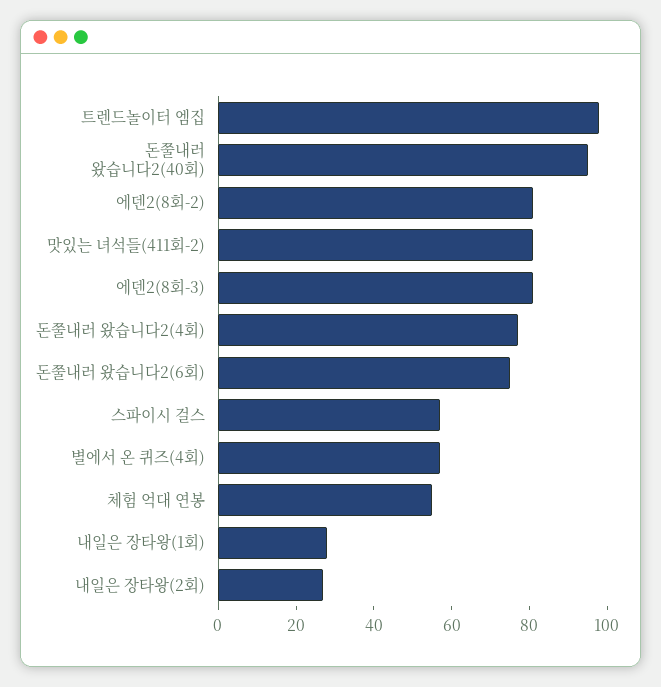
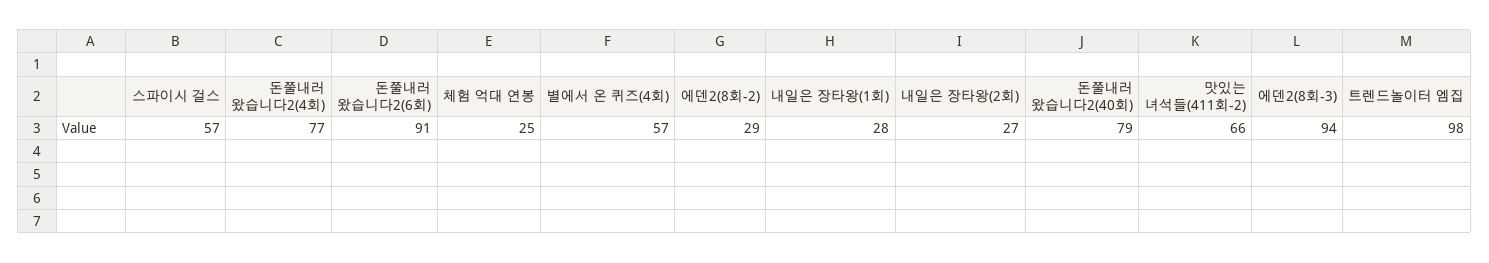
돈쭐내러 왔습니다2(40회): 95 -> 79
에덴2(8회-2): 80 -> 29
맛있는 녀석들(411회-2): 80 -> 66
에덴2(8회-3): 80 -> 94
돈쭐내러 왔습니다2(6회): 75 -> 91
체험 억대 연봉: 55 -> 25

